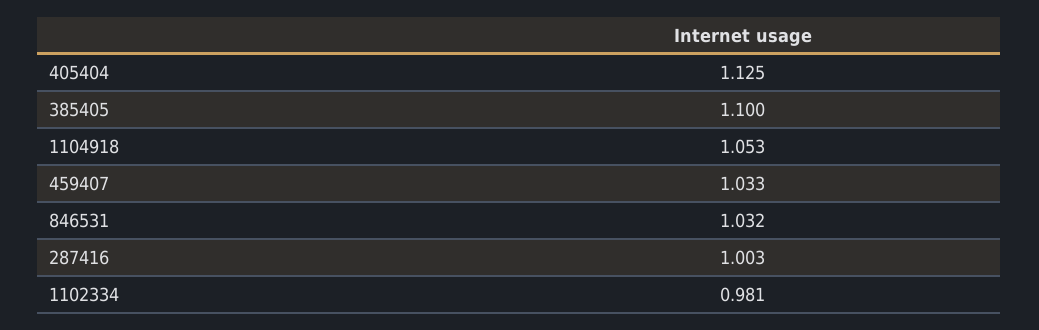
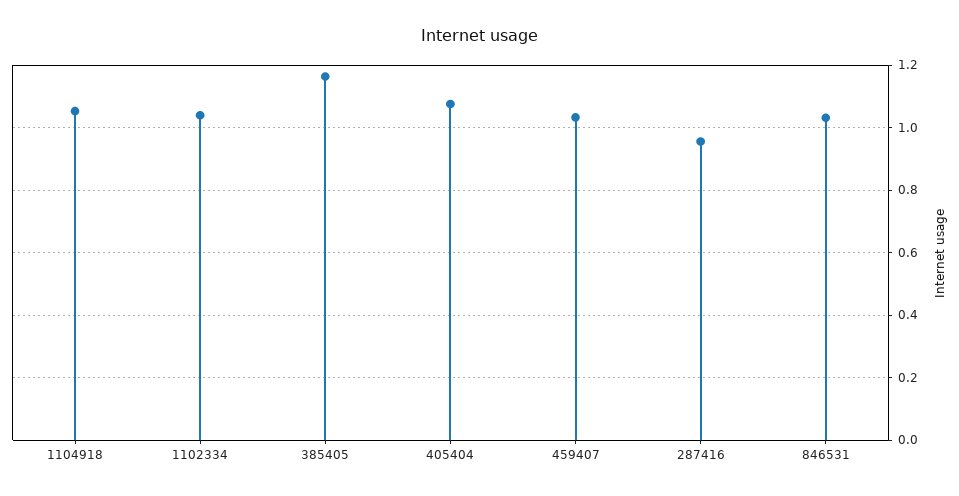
405404: 1.125 -> 1.08
385405: 1.1 -> 1.16
287416: 1.003 -> 0.96
1102334: 0.981 -> 1.04

